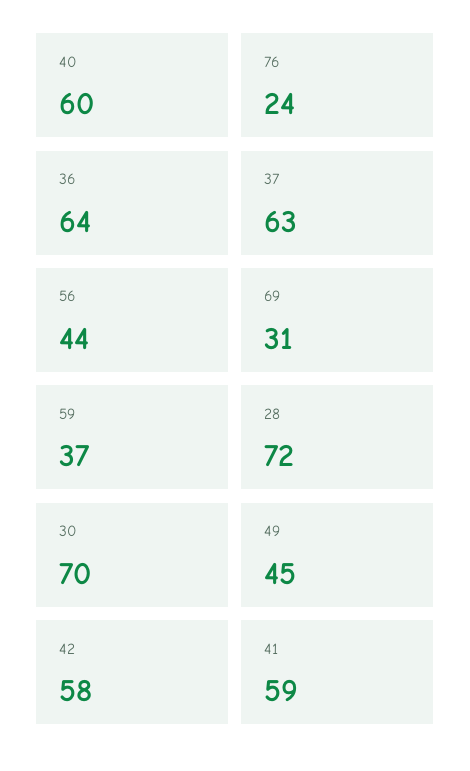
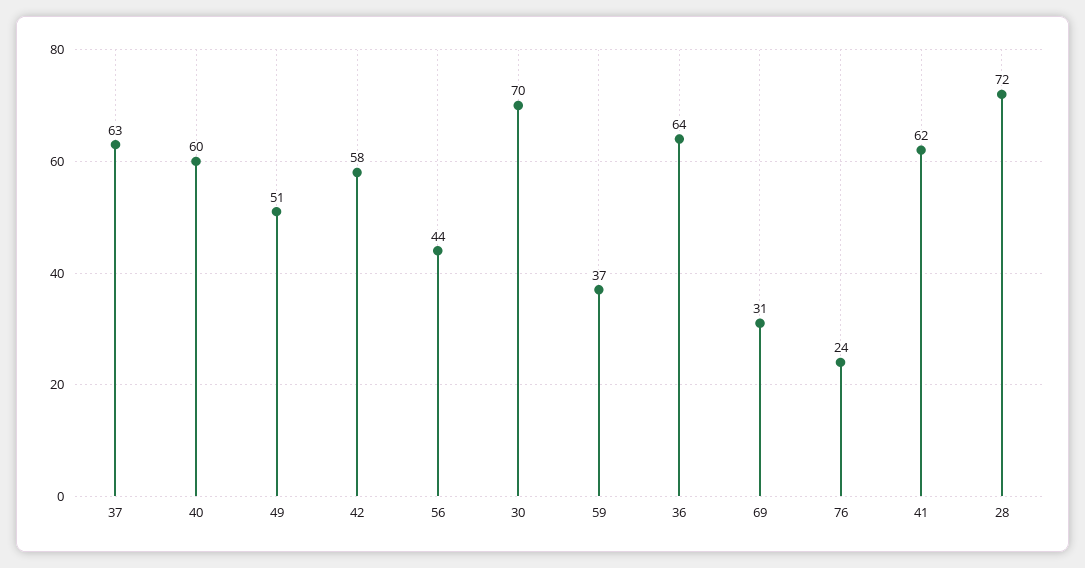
49: 45 -> 51
41: 59 -> 62

